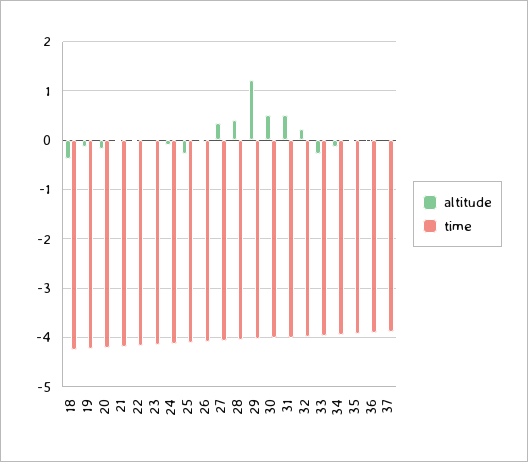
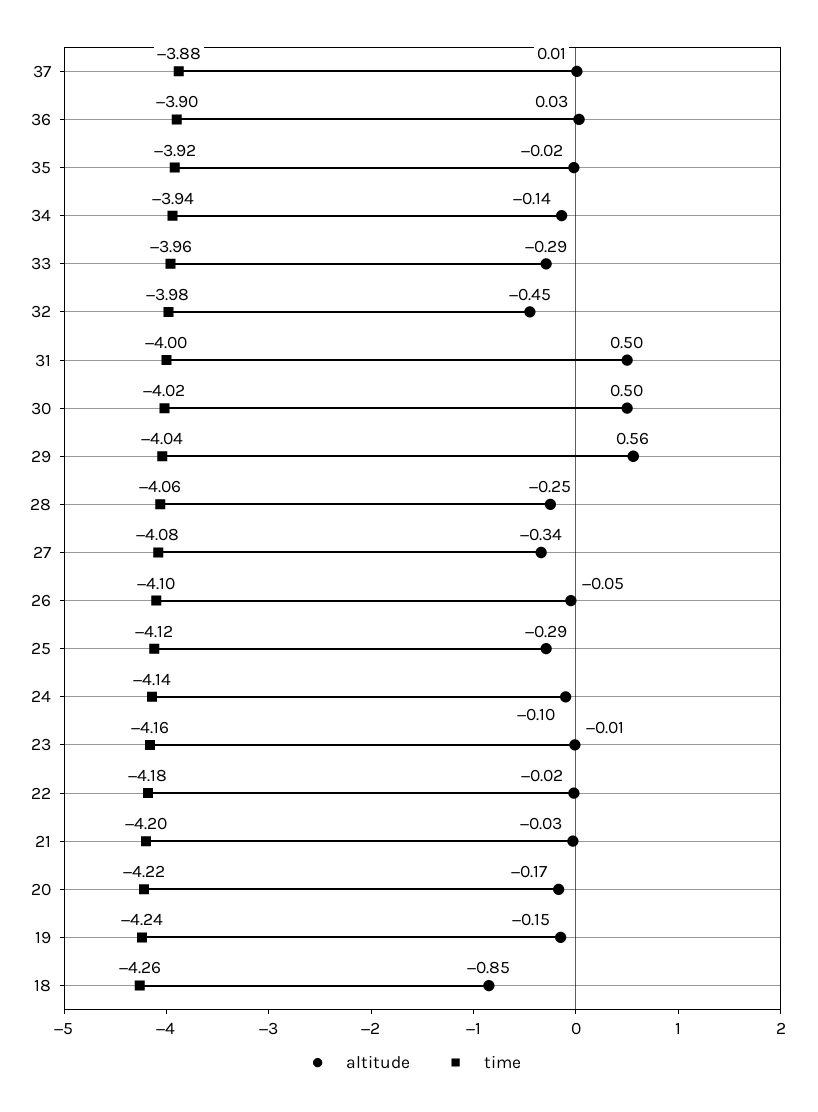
altitude, 18: -0.4 -> -0.85
altitude, 27: 0.4 -> -0.34
altitude, 28: 0.4 -> -0.25
altitude, 29: 1.2 -> 0.56
altitude, 32: 0.2 -> -0.45

